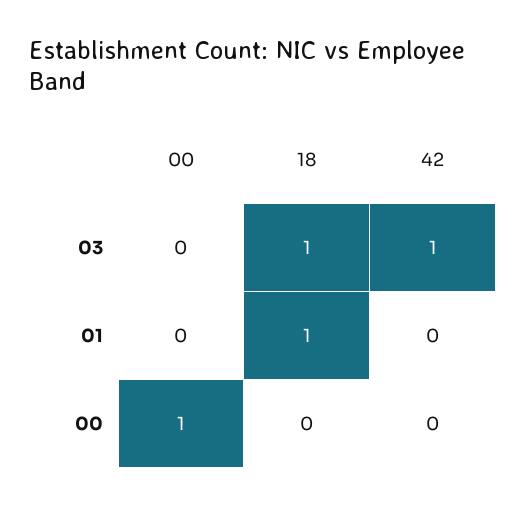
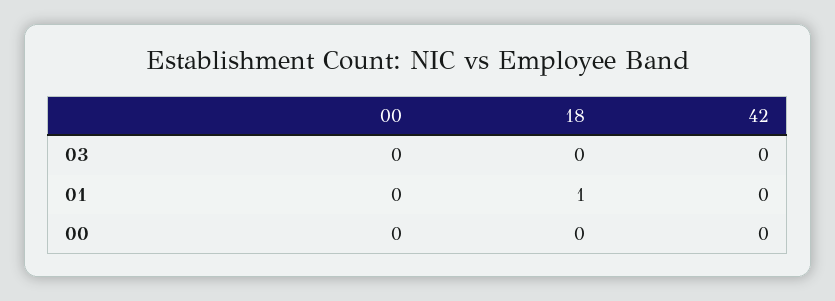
18, 03: 1 -> 0
42, 03: 1 -> 0
00, 00: 1 -> 0

